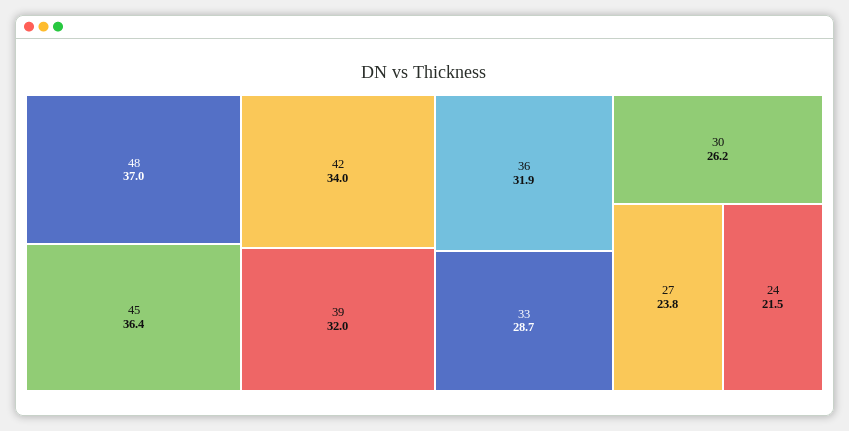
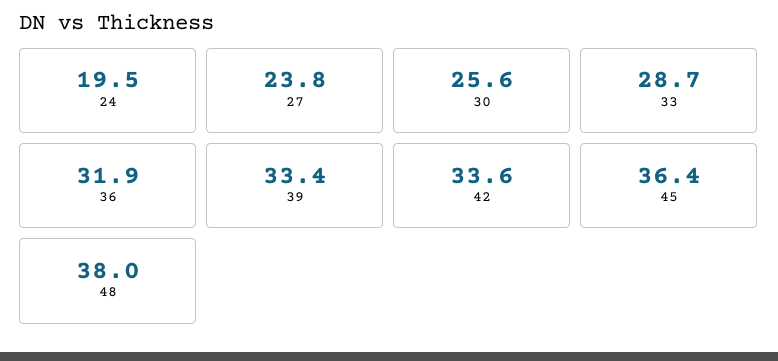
48: 37 -> 38
42: 34 -> 33.6
39: 32 -> 33.4
30: 26.2 -> 25.6
24: 21.5 -> 19.5

